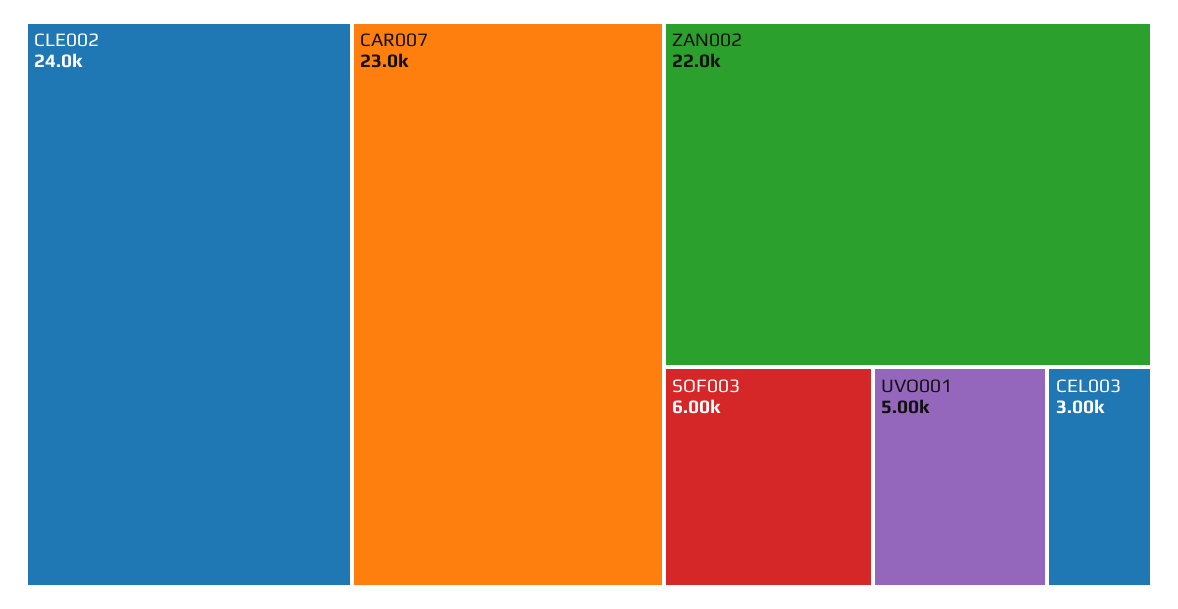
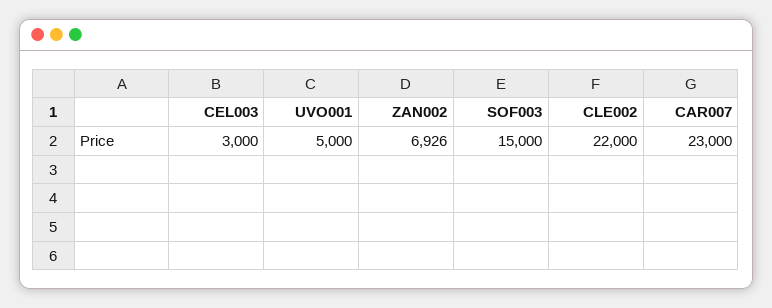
CLE002: 24000 -> 22000
ZAN002: 22000 -> 6926
SOF003: 6000 -> 15000

